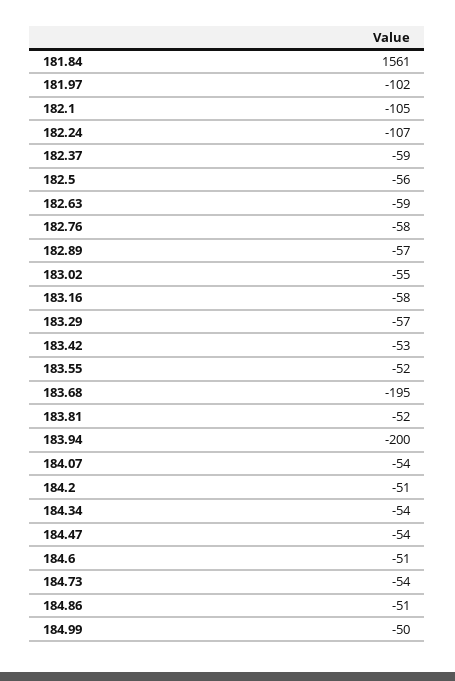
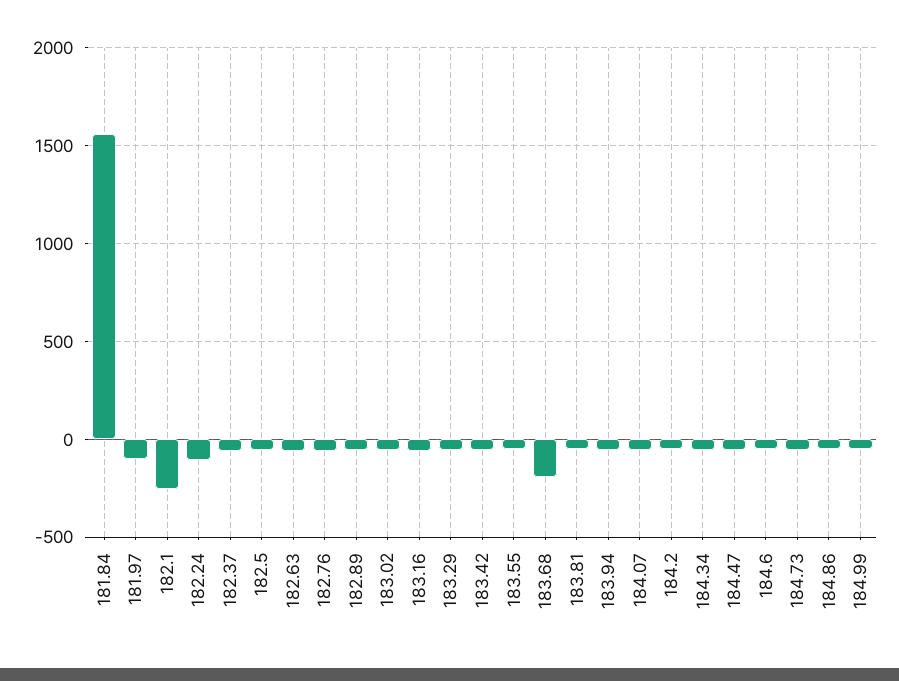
182.1: -105 -> -250
183.94: -200 -> -50

